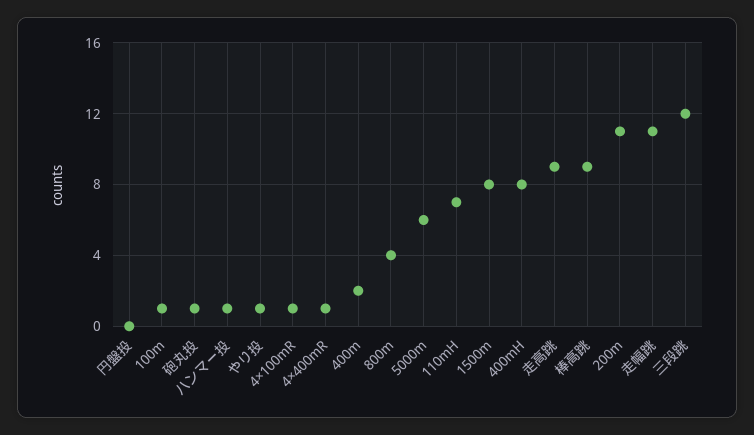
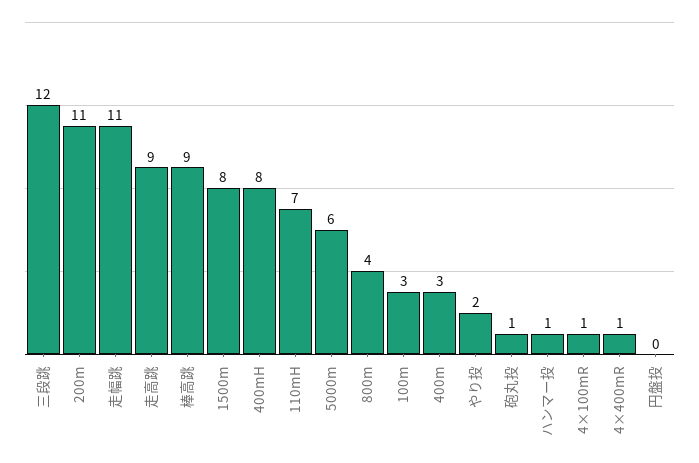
100m: 1 -> 3
やり投: 1 -> 2
400m: 2 -> 3

